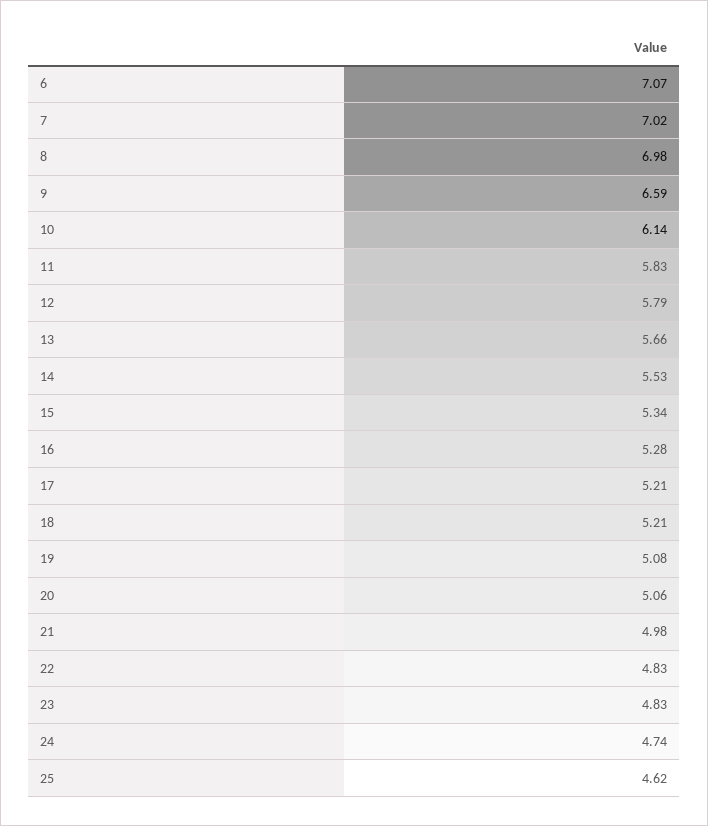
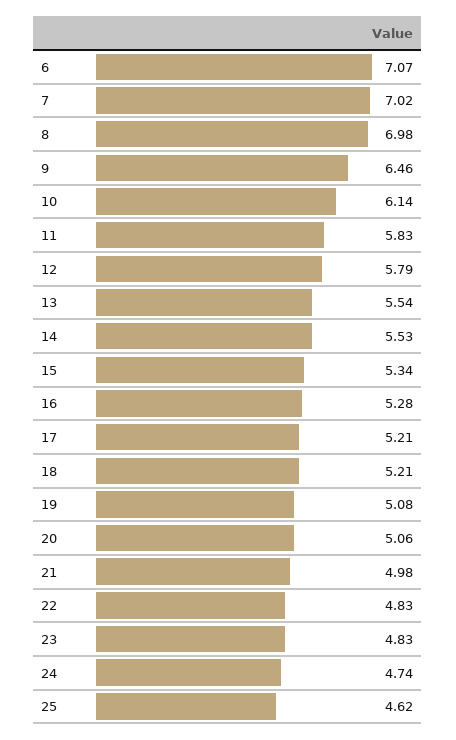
9: 6.59 -> 6.46
13: 5.66 -> 5.54

